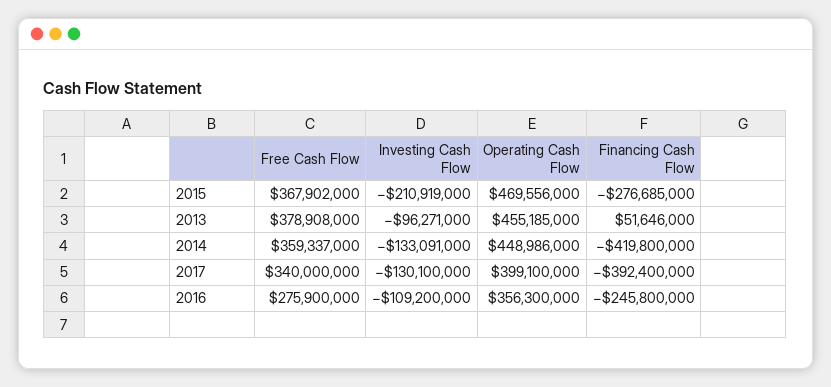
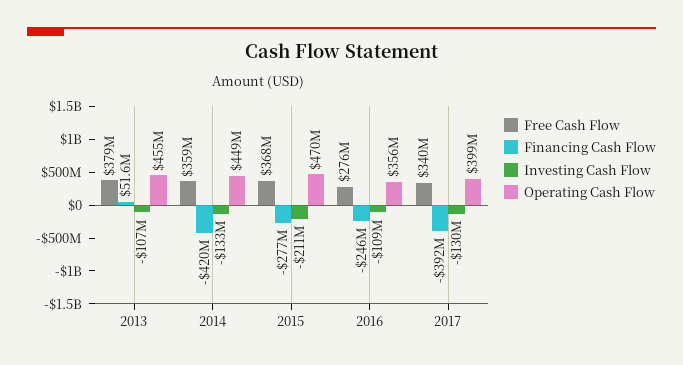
Investing Cash Flow, 2013: -96271000 -> -107000000

